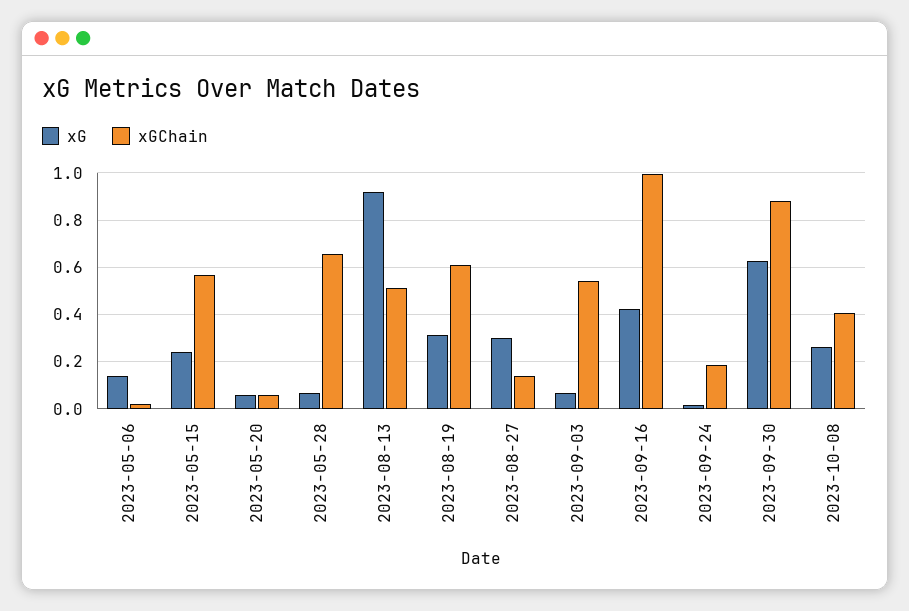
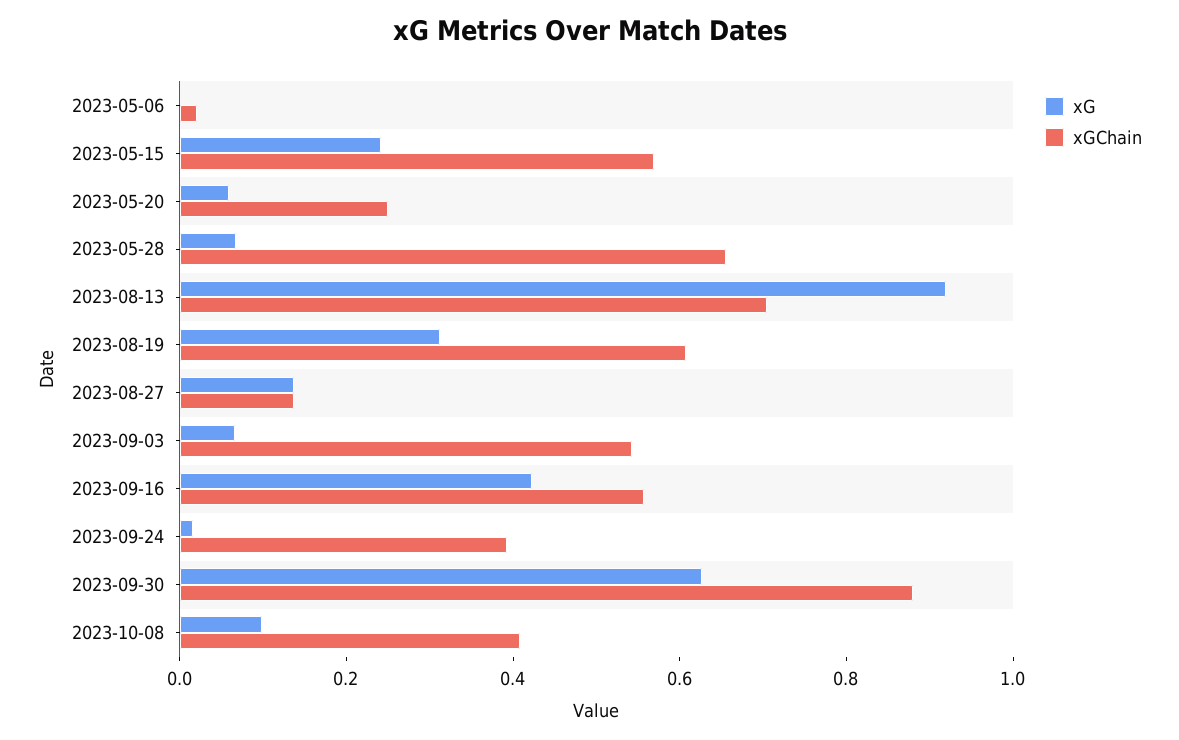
xG, 2023-05-06: 0.15 -> 0
xGChain, 2023-05-20: 0.05 -> 0.25
xGChain, 2023-08-13: 0.5 -> 0.7
xG, 2023-08-27: 0.3 -> 0.15
xGChain, 2023-09-16: 1 -> 0.55
xGChain, 2023-09-24: 0.2 -> 0.4
xG, 2023-10-08: 0.25 -> 0.1

